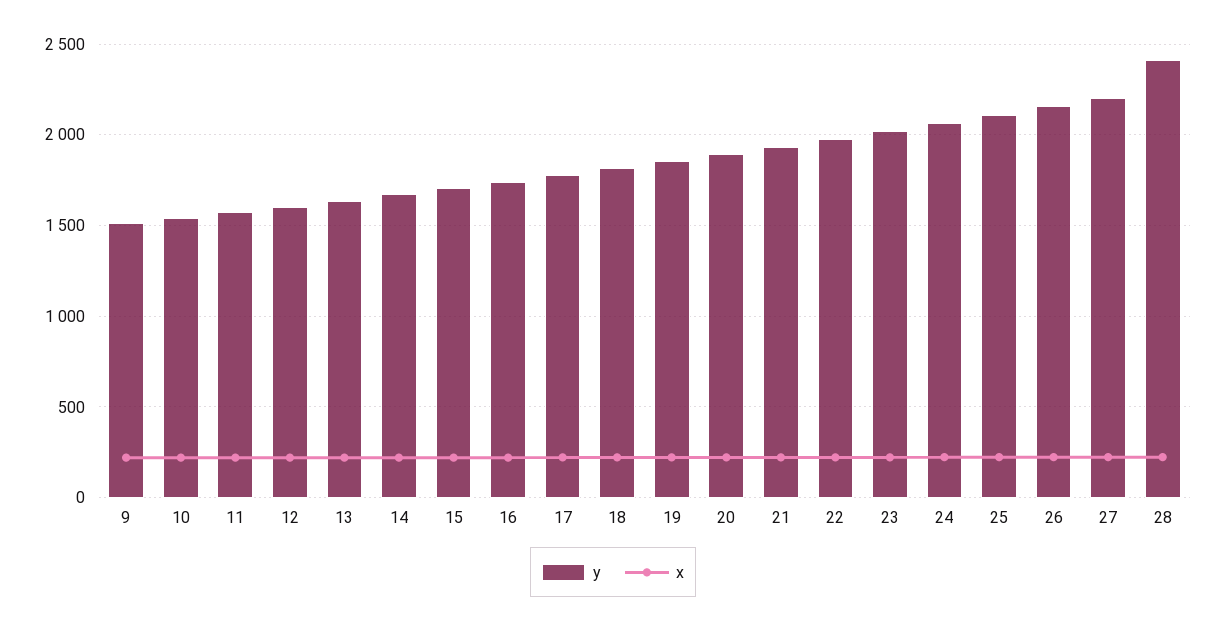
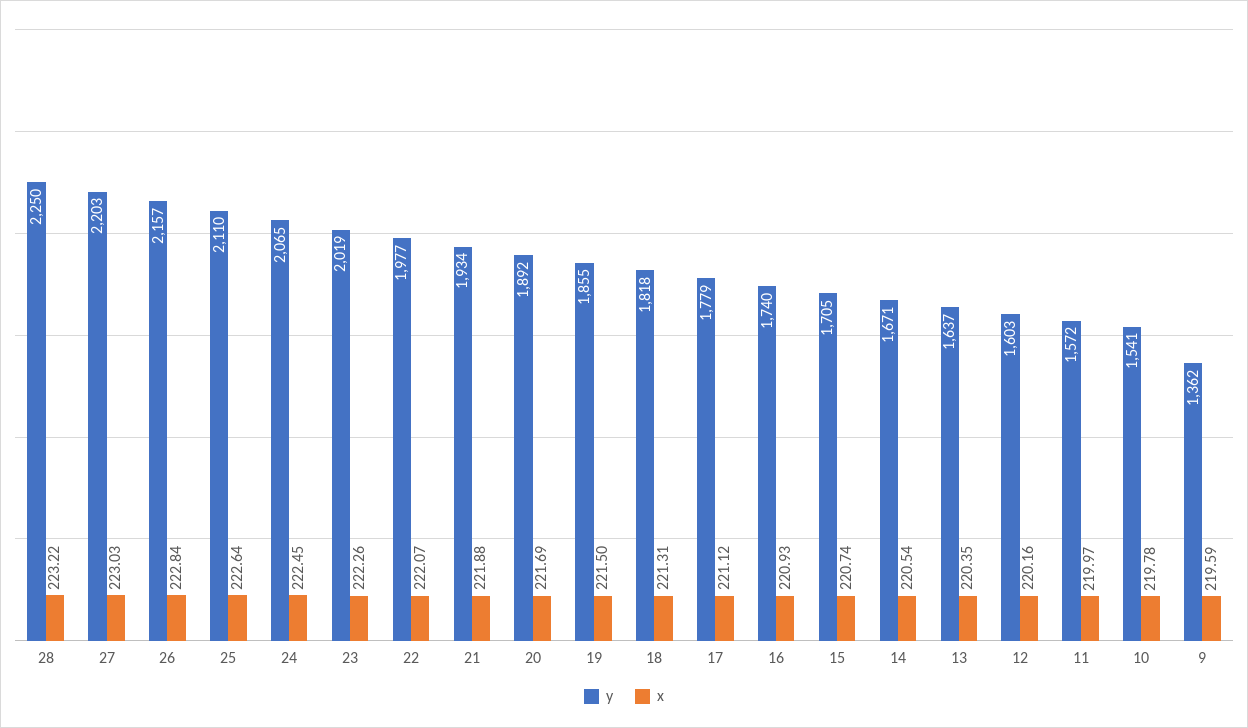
y, 9: 1500 -> 1362
y, 28: 2400 -> 2250

